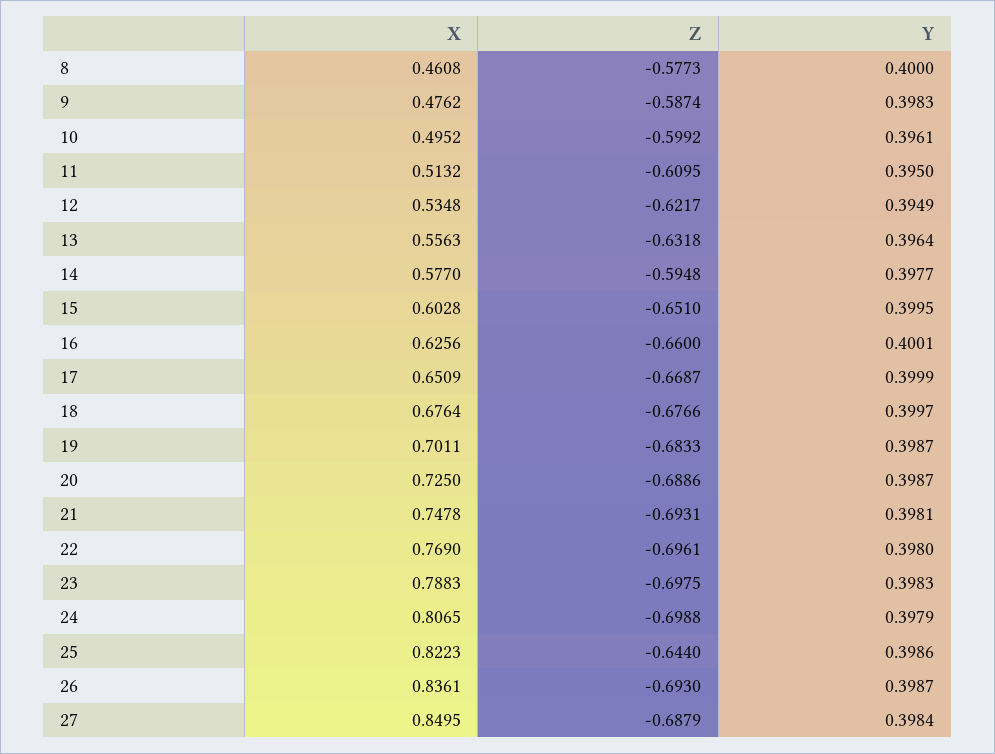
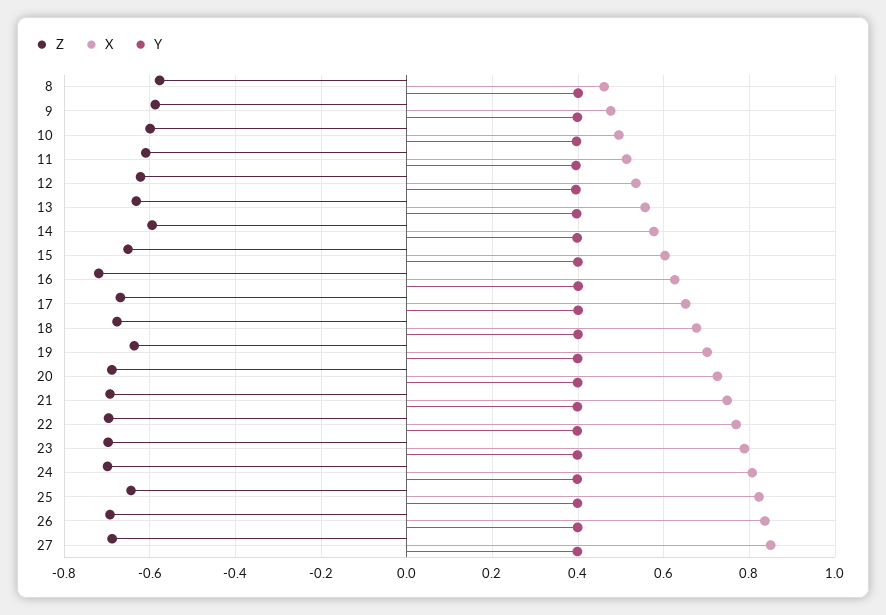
Z, 16: -0.66 -> -0.72
Z, 19: -0.6833 -> -0.64

